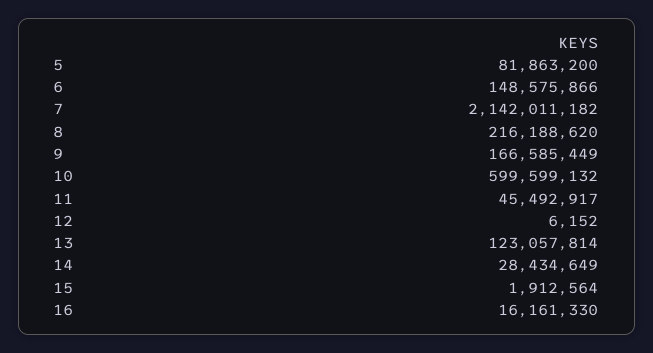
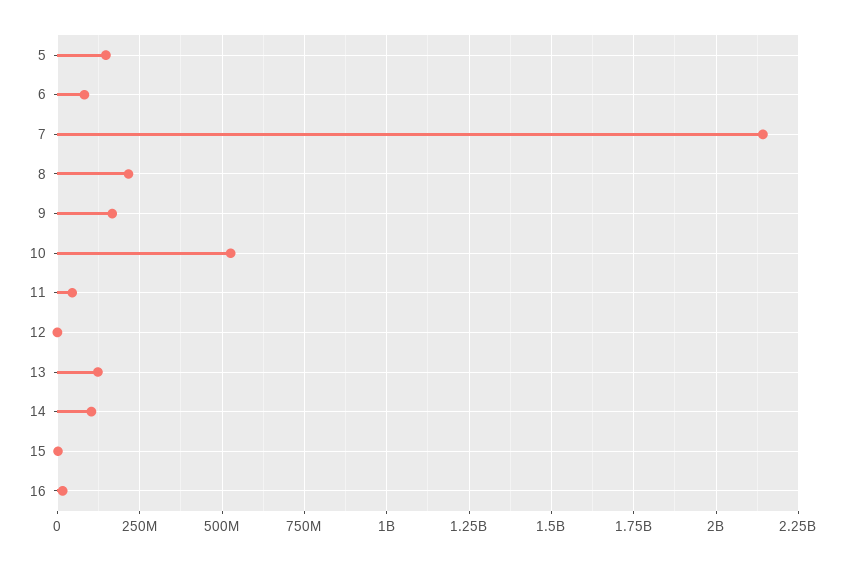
5: 81863200 -> 150000000
6: 148575866 -> 75000000
10: 599599132 -> 525000000
14: 28434649 -> 100000000

